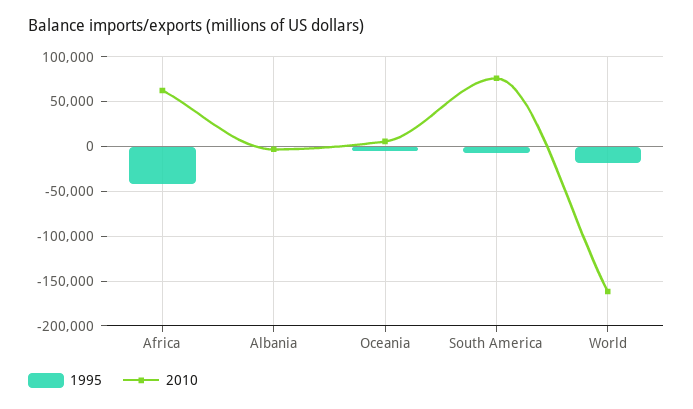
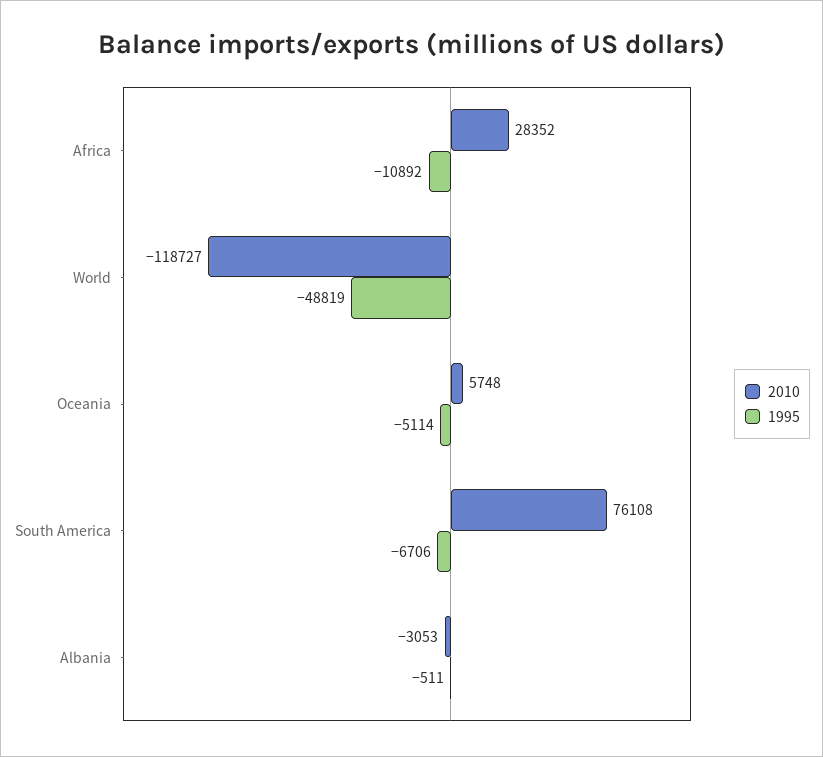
1995, Africa: -40000 -> -10892
2010, Africa: 60000 -> 28352
1995, World: -20000 -> -48819
2010, World: -160000 -> -118727

